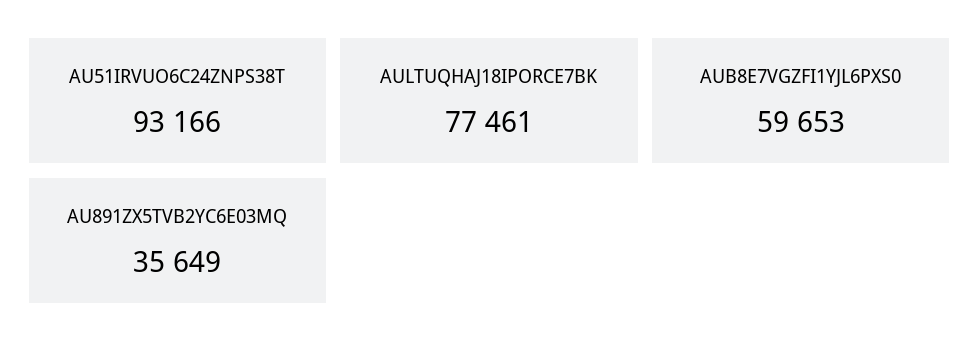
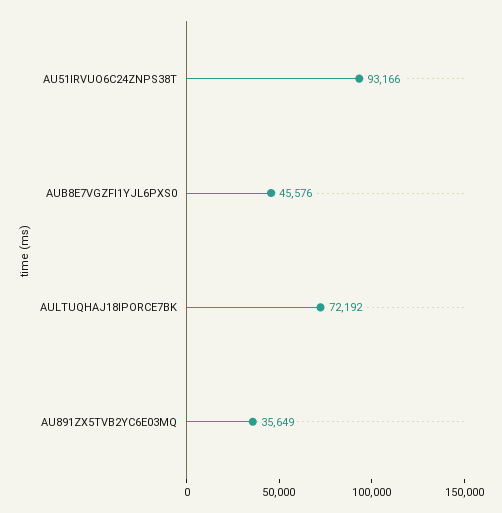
AULTUQHAJ18IPORCE7BK: 77461 -> 72192
AUB8E7VGZFI1YJL6PXS0: 59653 -> 45576

